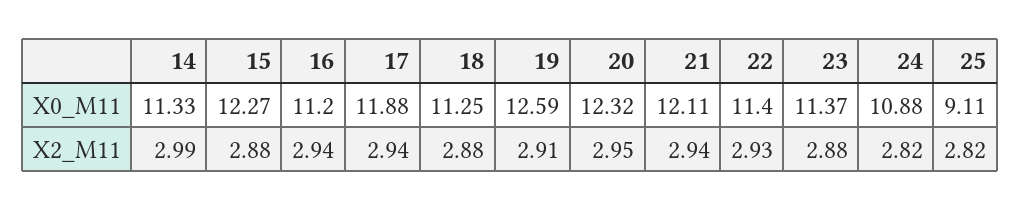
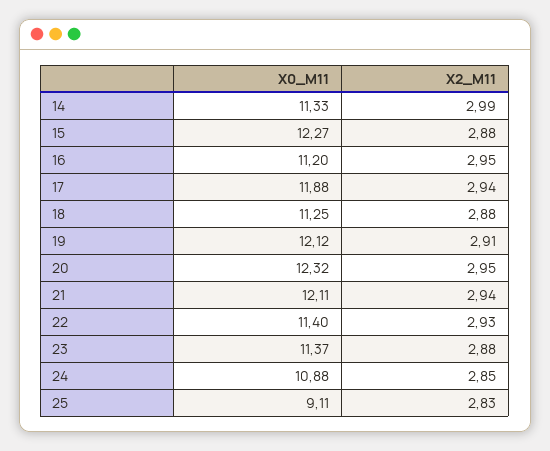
19, X0_M11: 12.59 -> 12.12
16, X2_M11: 2.94 -> 2.95
24, X2_M11: 2.82 -> 2.85
25, X2_M11: 2.82 -> 2.83

